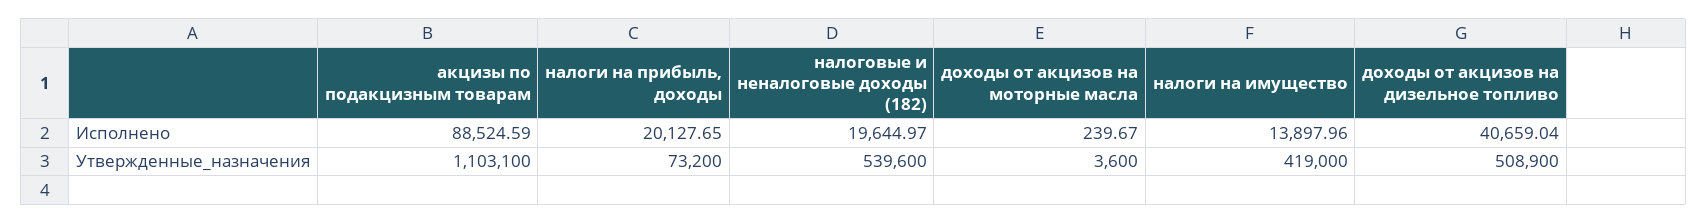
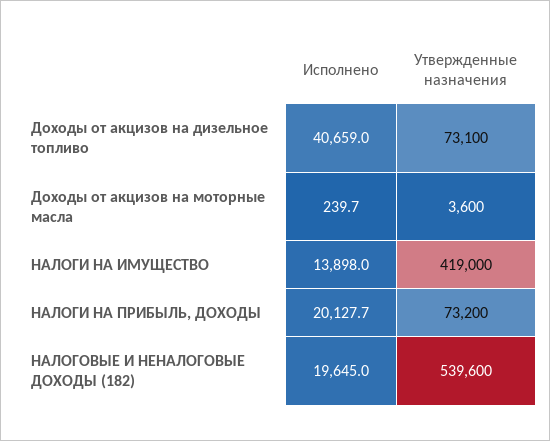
акцизы по подакцизным товарам, Исполнено: 88524.59 -> none
акцизы по подакцизным товарам, Утвержденные_назначения: 1103100 -> none
доходы от акцизов на дизельное топливо, Утвержденные_назначения: 508900 -> 73100

